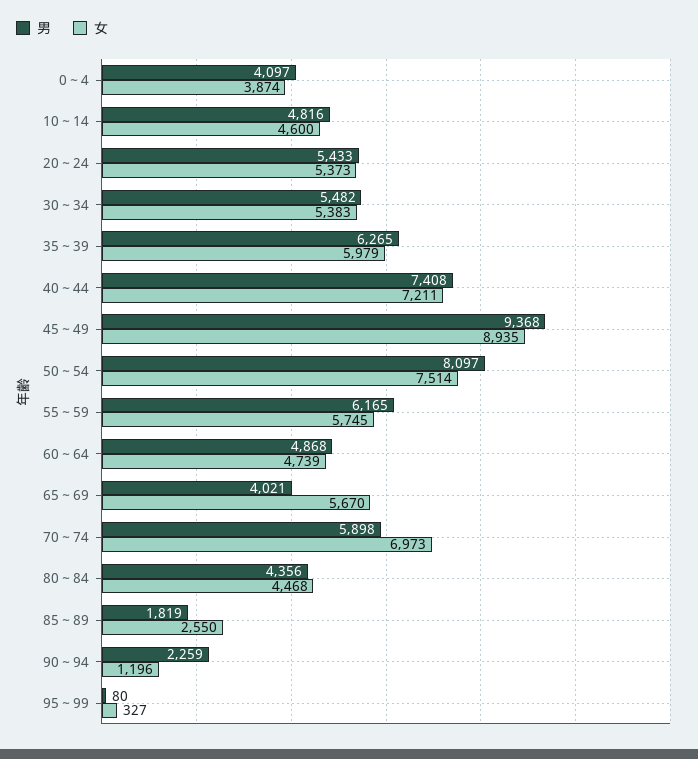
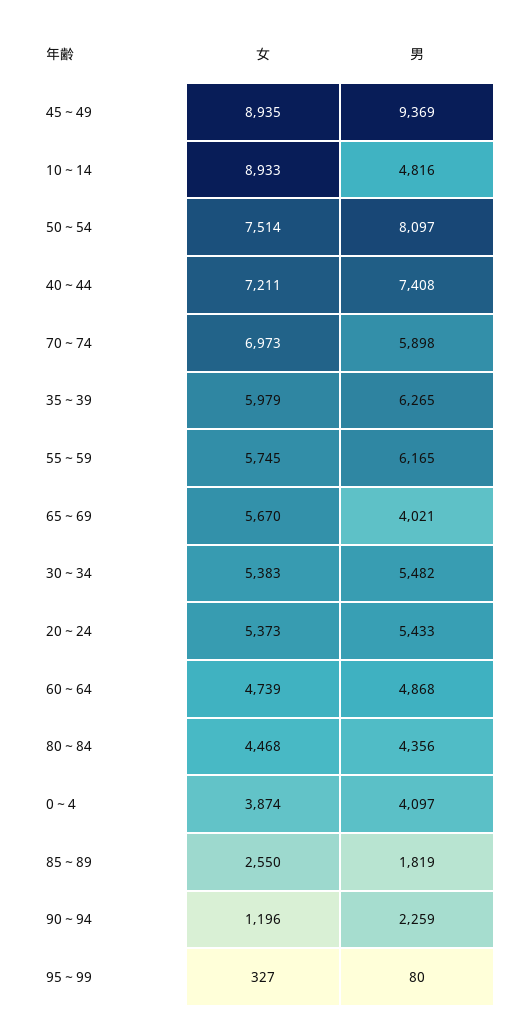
女, 10～14: 4600 -> 8933
男, 45～49: 9368 -> 9369

